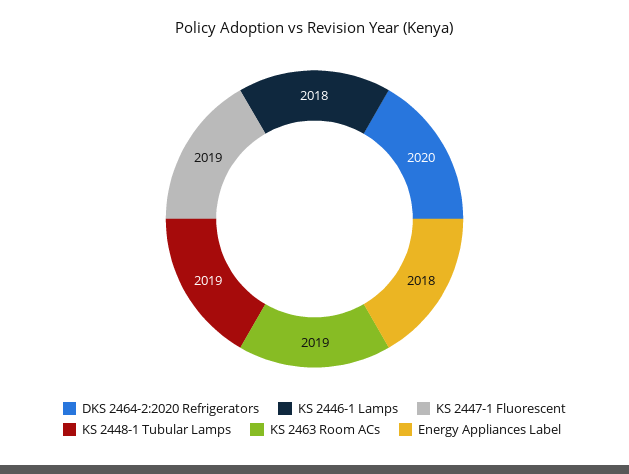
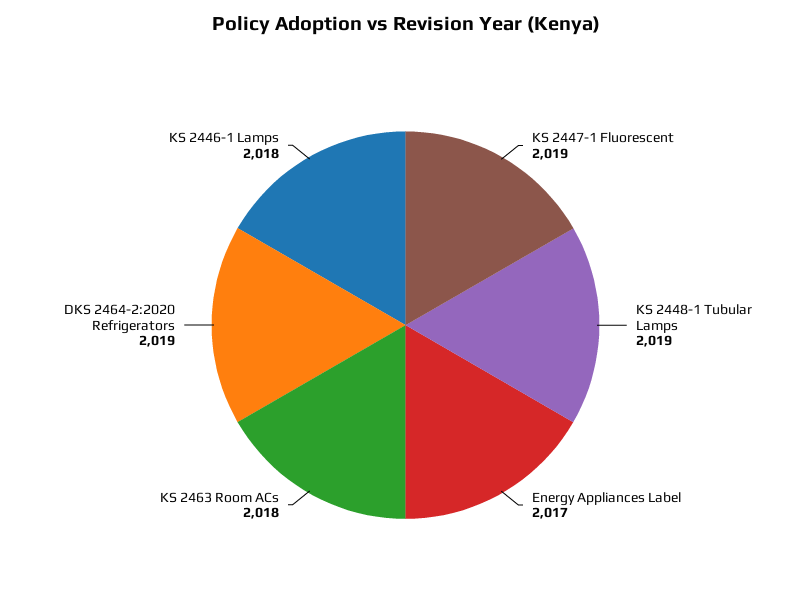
DKS 2464-2:2020 Refrigerators: 2020 -> 2019
KS 2463 Room ACs: 2019 -> 2018
Energy Appliances Label: 2018 -> 2017

